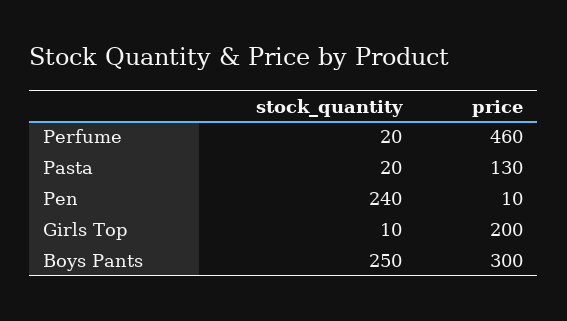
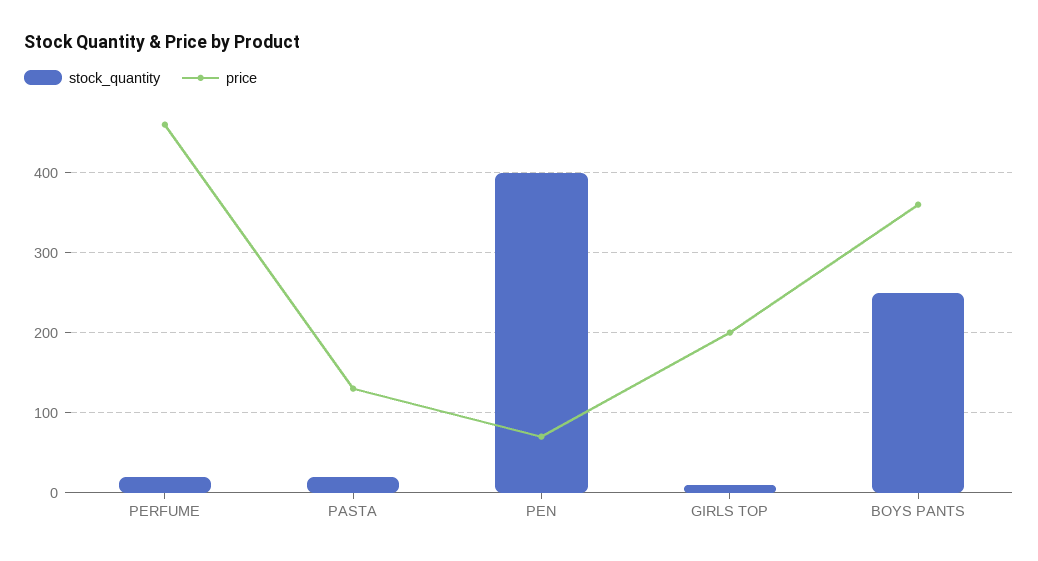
stock_quantity, Pen: 240 -> 400
price, Pen: 10 -> 70
price, Boys Pants: 300 -> 360

